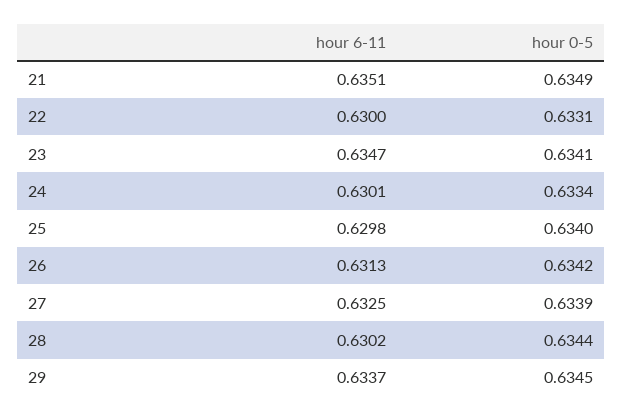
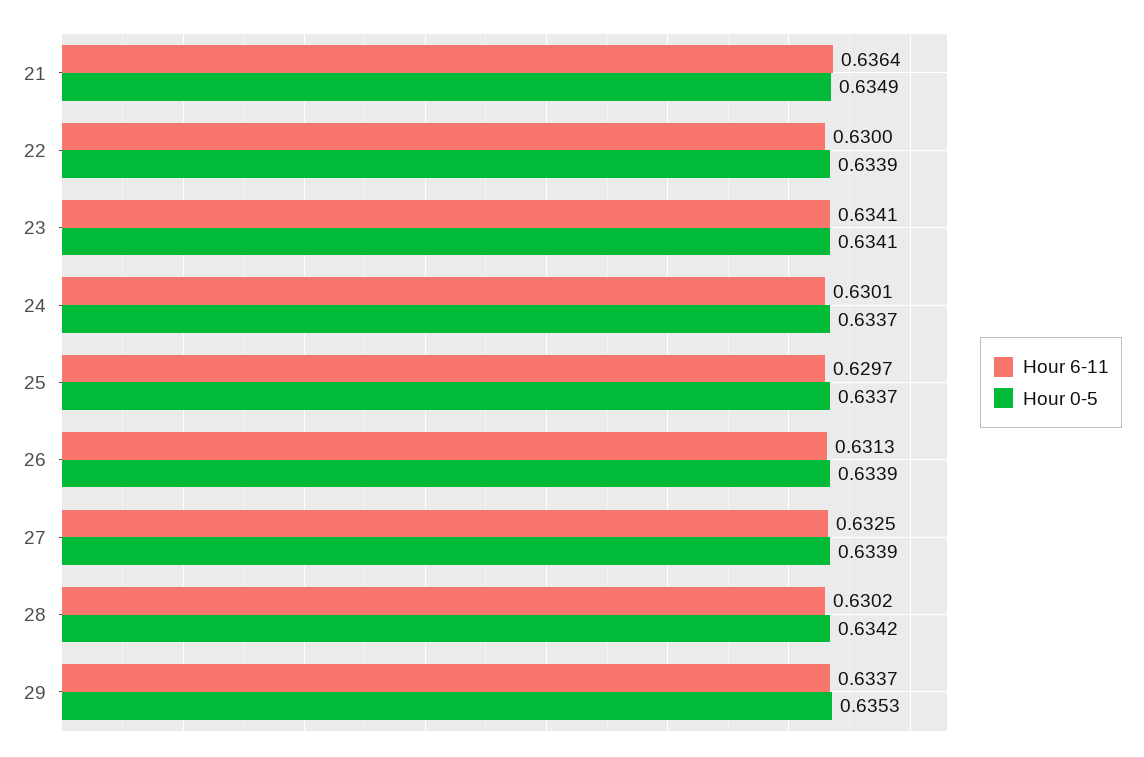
hour 6-11, 21: 0.6351 -> 0.6364
hour 0-5, 22: 0.6331 -> 0.6339
hour 6-11, 23: 0.6347 -> 0.6341
hour 0-5, 24: 0.6334 -> 0.6337
hour 6-11, 25: 0.6298 -> 0.6297
hour 0-5, 25: 0.634 -> 0.6337
hour 0-5, 26: 0.6342 -> 0.6339
hour 0-5, 28: 0.6344 -> 0.6342
hour 0-5, 29: 0.6345 -> 0.6353

